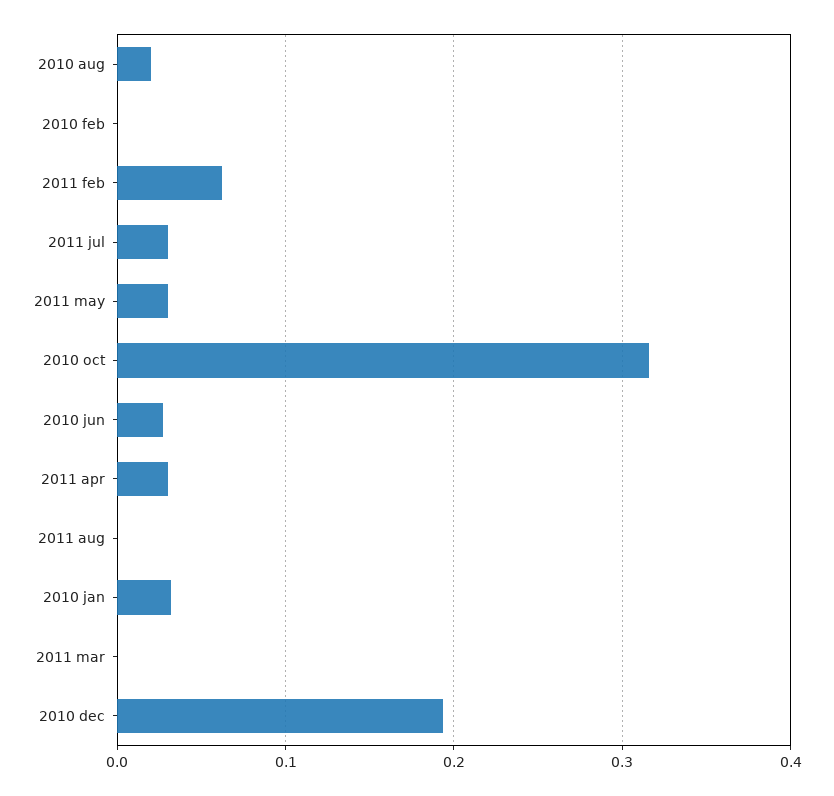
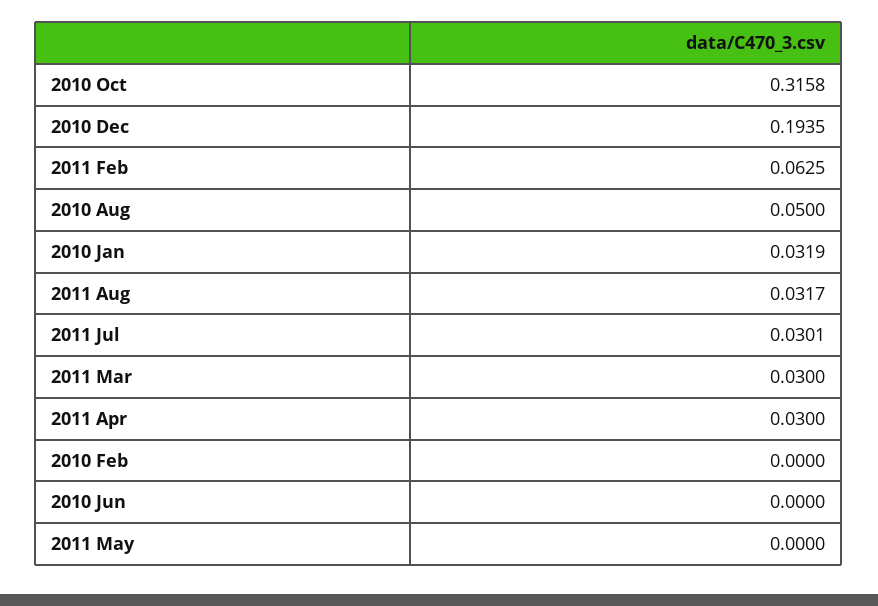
2010 aug: 0.02 -> 0.05
2011 may: 0.03 -> 0
2010 jun: 0.03 -> 0
2011 aug: 0 -> 0.0317
2011 mar: 0 -> 0.03

